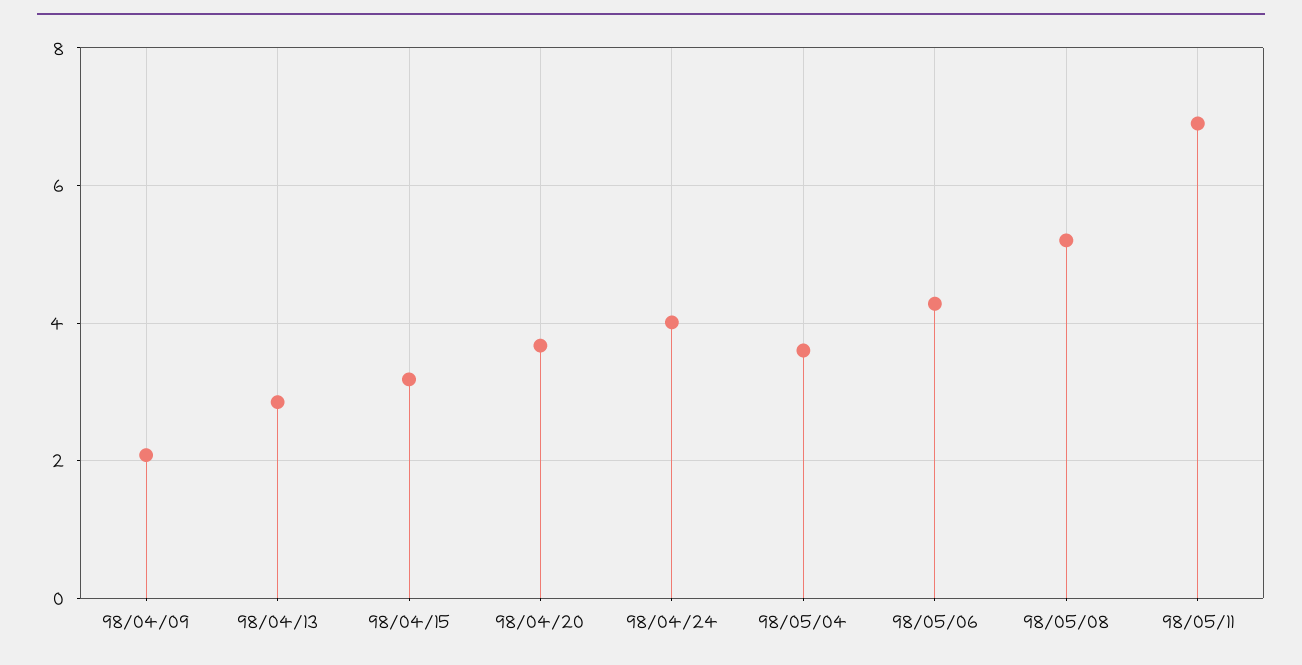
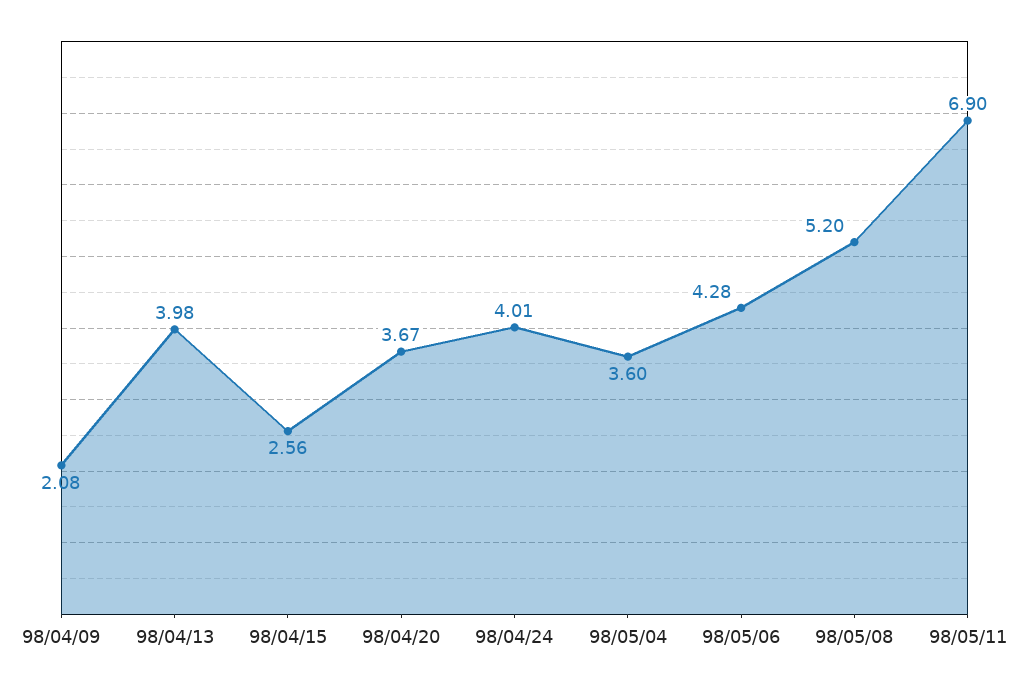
98/04/13: 2.8 -> 3.98
98/04/15: 3.2 -> 2.56

